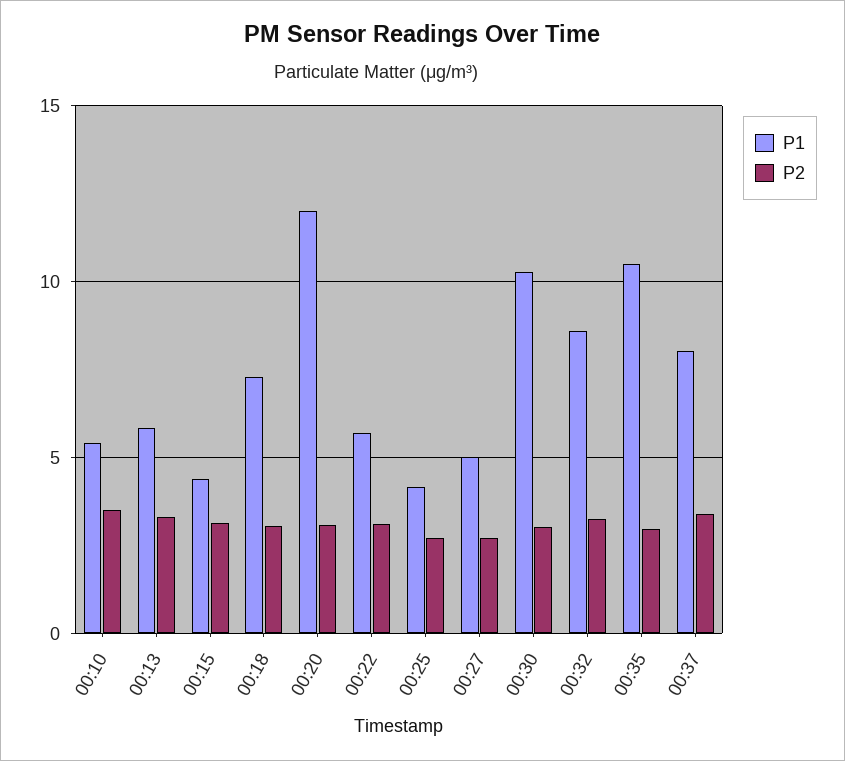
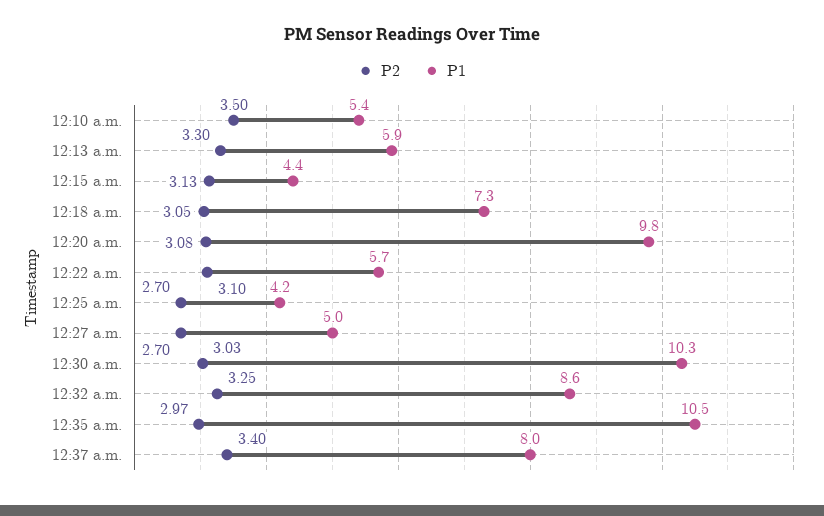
P1, 00:20: 12 -> 9.8

